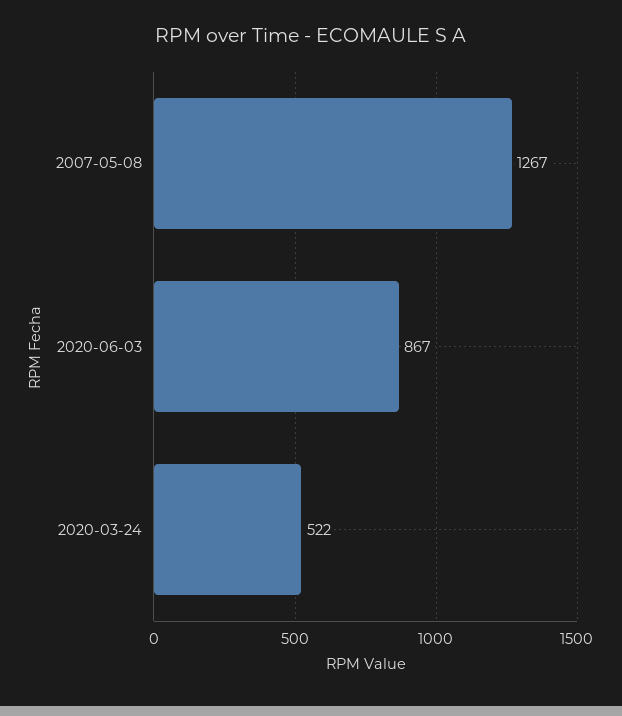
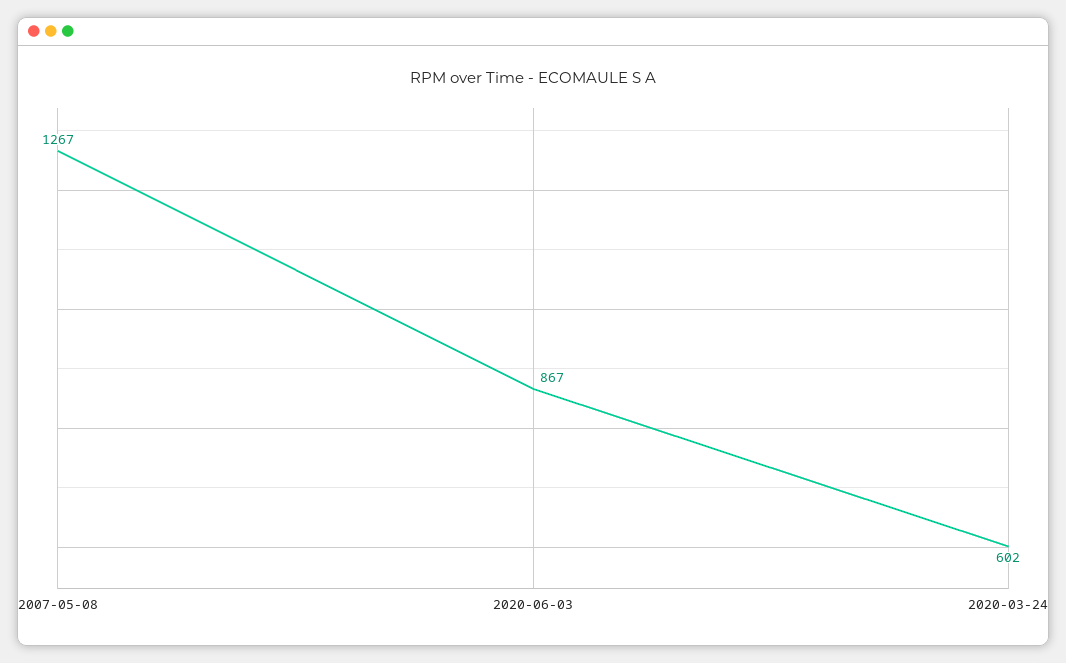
2020-03-24: 522 -> 602

